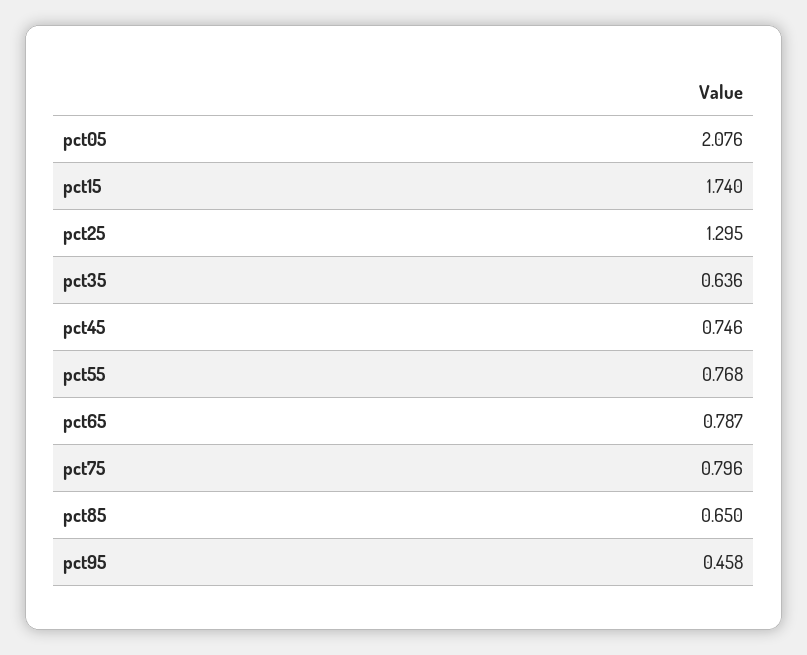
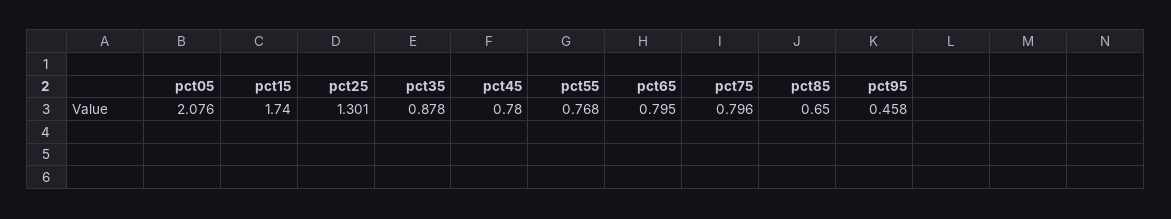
pct25: 1.295 -> 1.301
pct35: 0.636 -> 0.878
pct45: 0.746 -> 0.78
pct65: 0.787 -> 0.795

